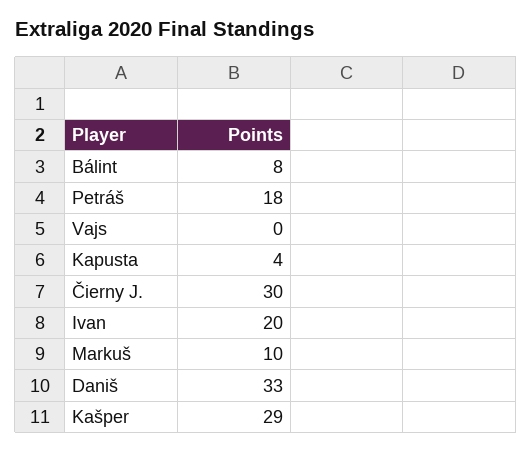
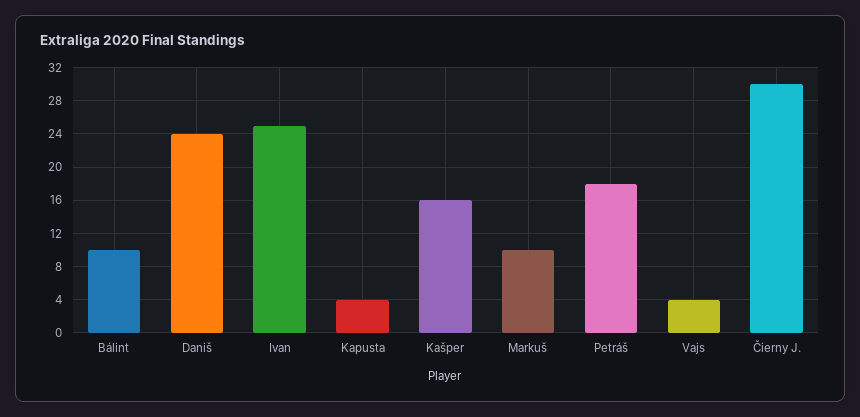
Bálint: 8 -> 10
Vajs: 0 -> 4
Ivan: 20 -> 25
Daniš: 33 -> 24
Kašper: 29 -> 16

